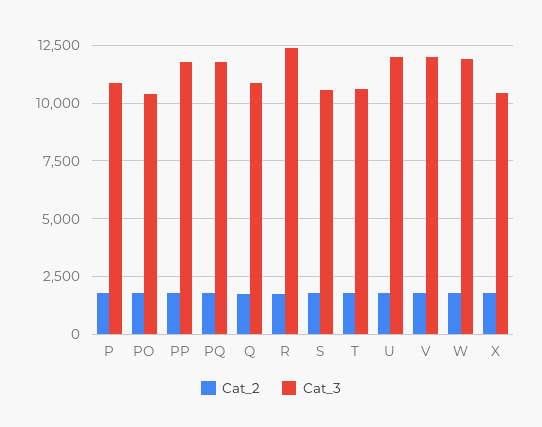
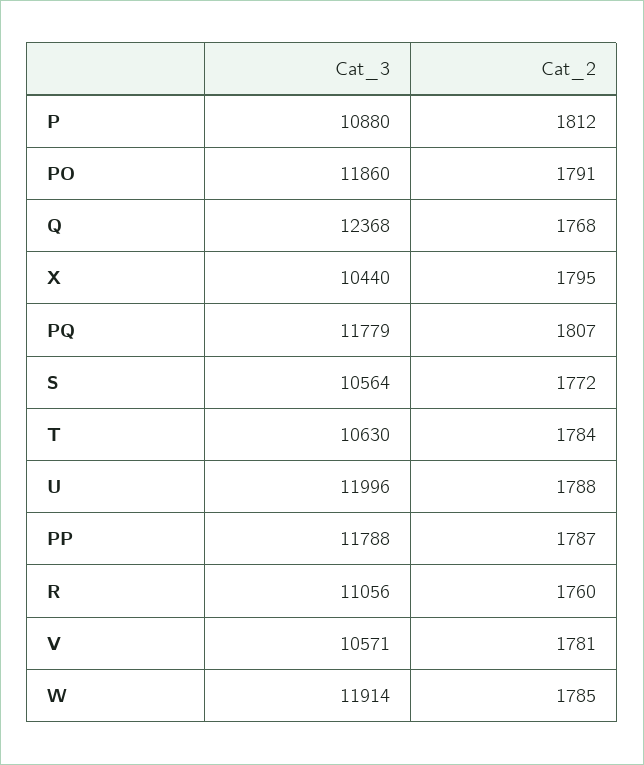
Cat_3, PO: 10500 -> 11860
Cat_3, Q: 11000 -> 12368
Cat_3, R: 12500 -> 11056
Cat_3, V: 12000 -> 10571

